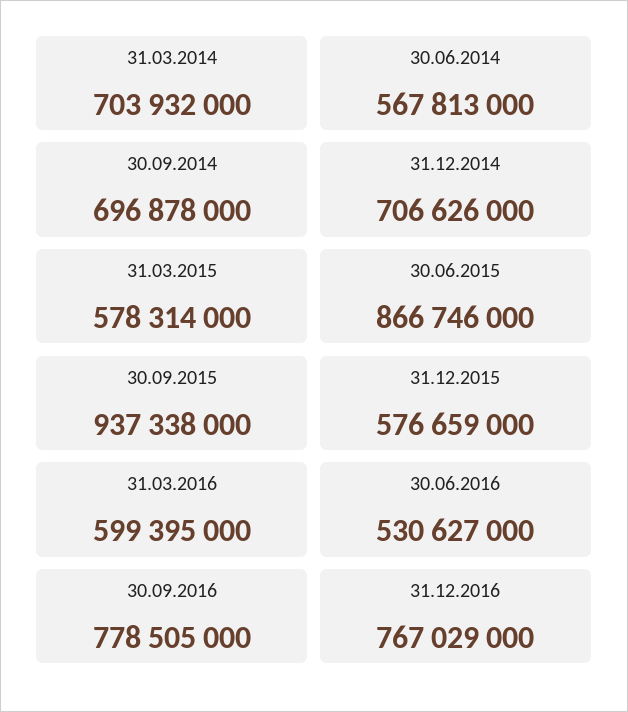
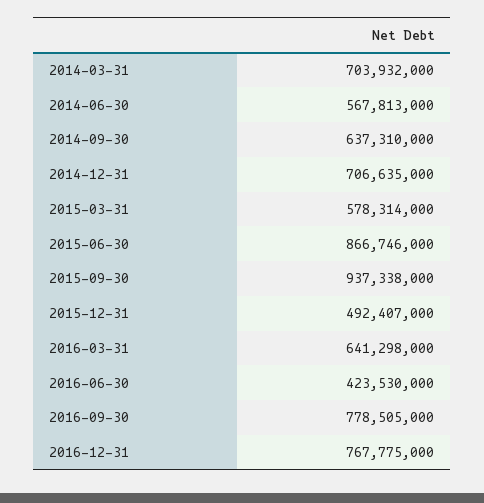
30.09.2014: 696878000 -> 637310000
31.12.2014: 706626000 -> 706635000
31.12.2015: 576659000 -> 492407000
31.03.2016: 599395000 -> 641298000
30.06.2016: 530627000 -> 423530000
31.12.2016: 767029000 -> 767775000

